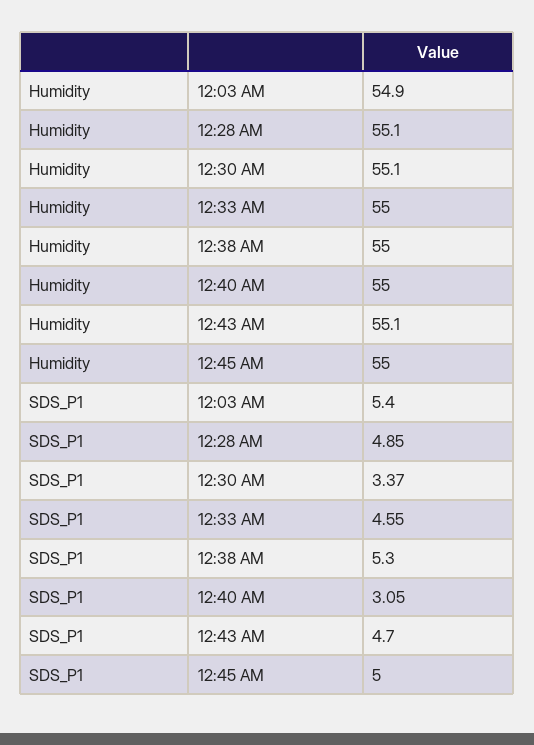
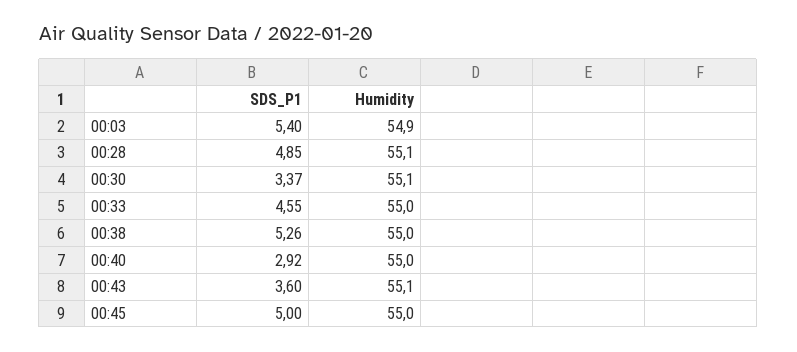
SDS_P1, 12:38 AM: 5.3 -> 5.26
SDS_P1, 12:40 AM: 3.05 -> 2.92
SDS_P1, 12:43 AM: 4.7 -> 3.6

